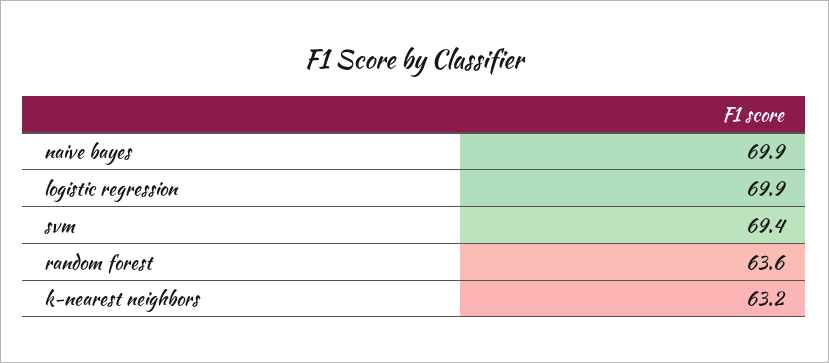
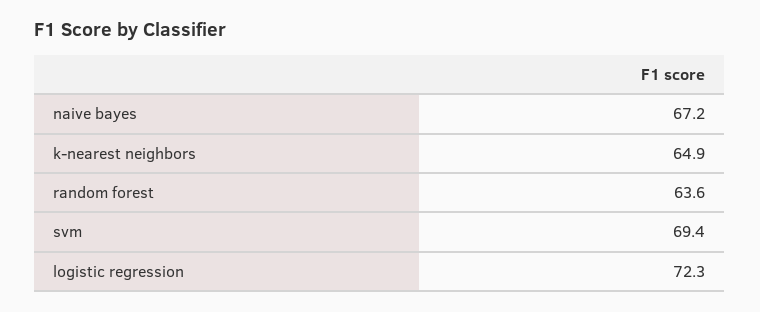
naive bayes: 69.9 -> 67.2
logistic regression: 69.9 -> 72.3
k-nearest neighbors: 63.2 -> 64.9

